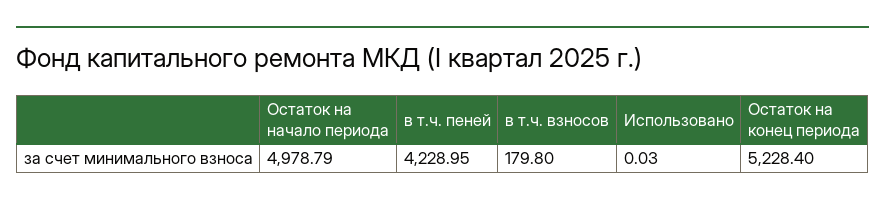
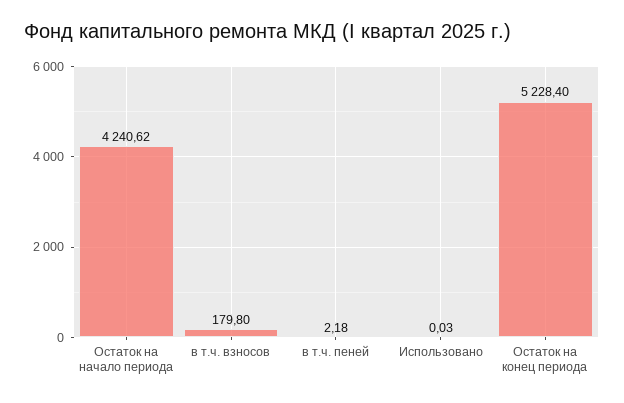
Остаток на начало периода: 4978.79 -> 4240.62
в т.ч. пеней: 4228.95 -> 2.18

